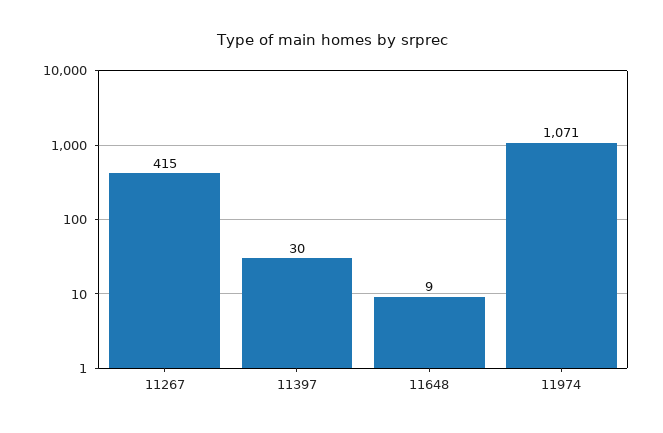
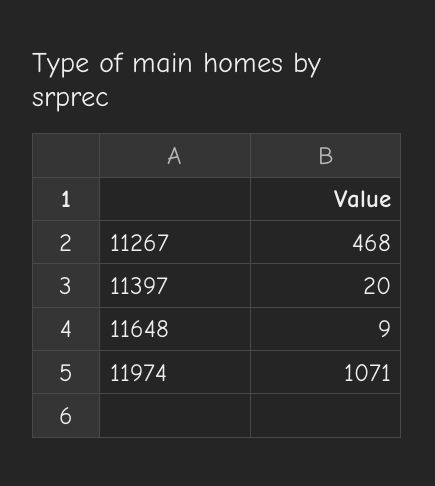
11267: 415 -> 468
11397: 30 -> 20

